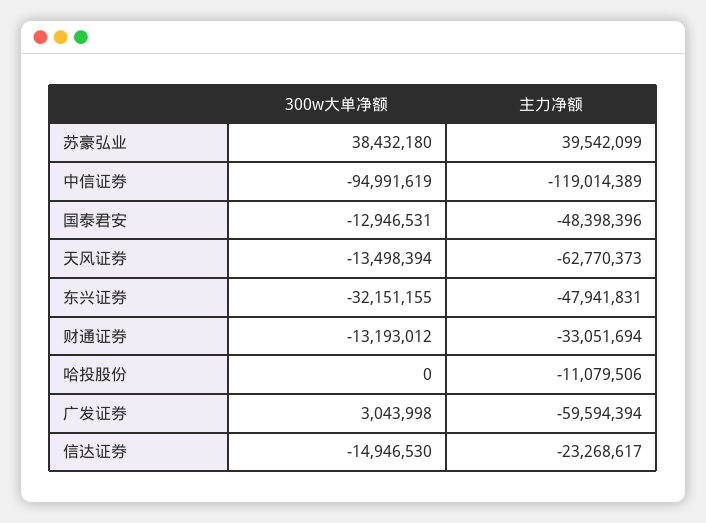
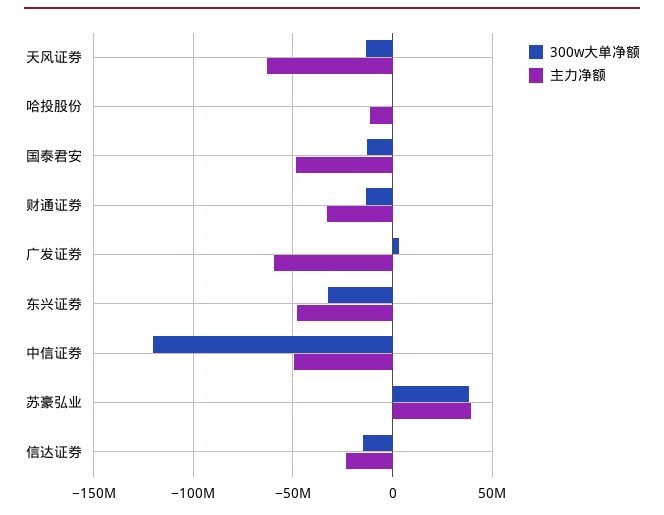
300w大单净额, 中信证券: -94991619 -> -120000000
主力净额, 中信证券: -119014389 -> -50000000

